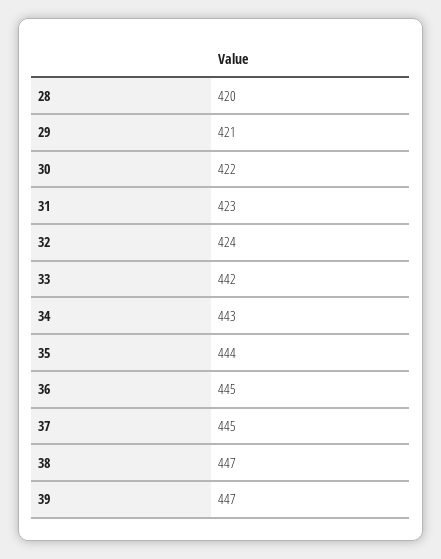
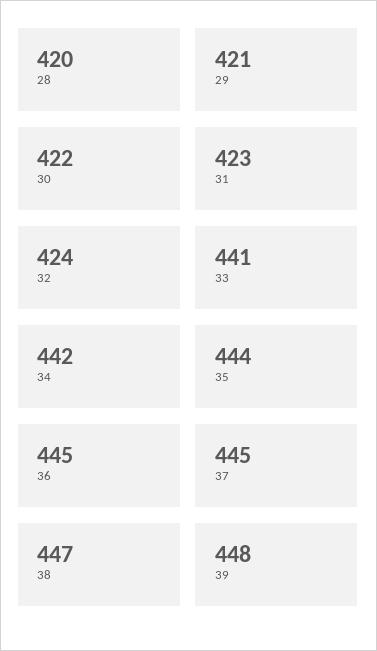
33: 442 -> 441
34: 443 -> 442
39: 447 -> 448

